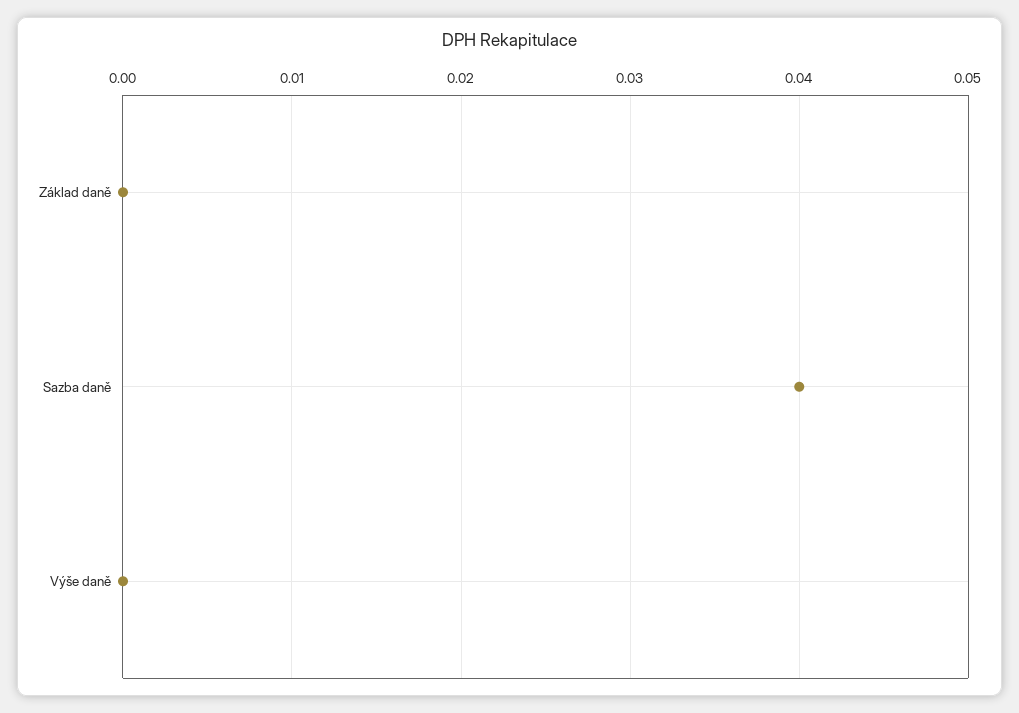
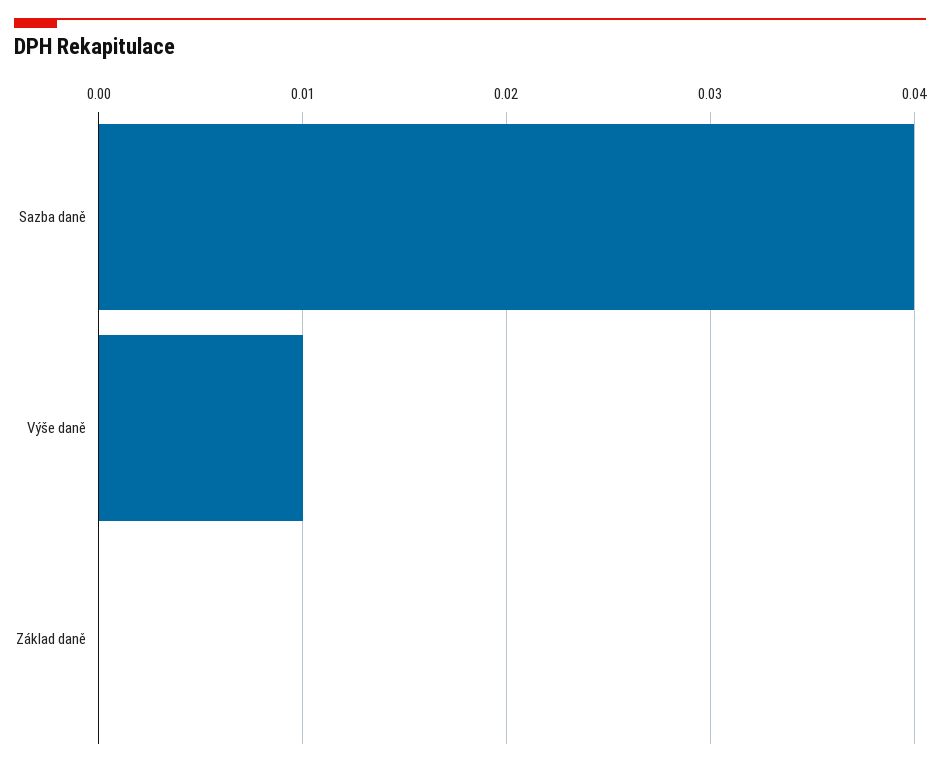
Výše daně: 0 -> 0.01

